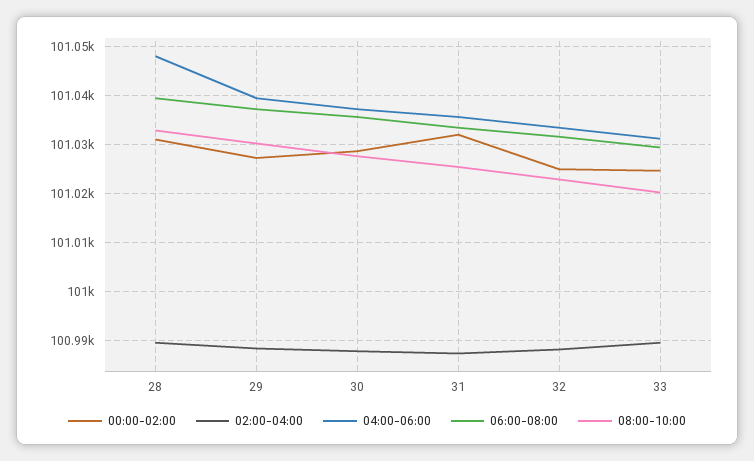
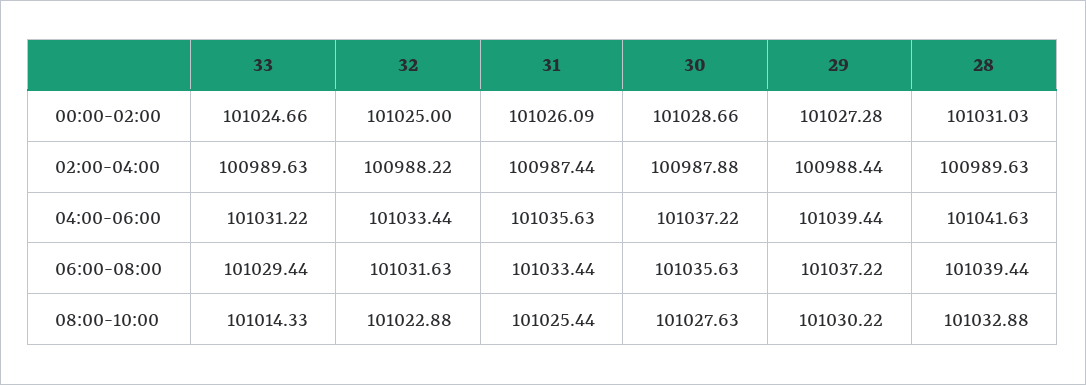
04:00-06:00, 28: 101048 -> 101041.63
00:00-02:00, 31: 101032 -> 101026.09
08:00-10:00, 33: 101020 -> 101014.33

